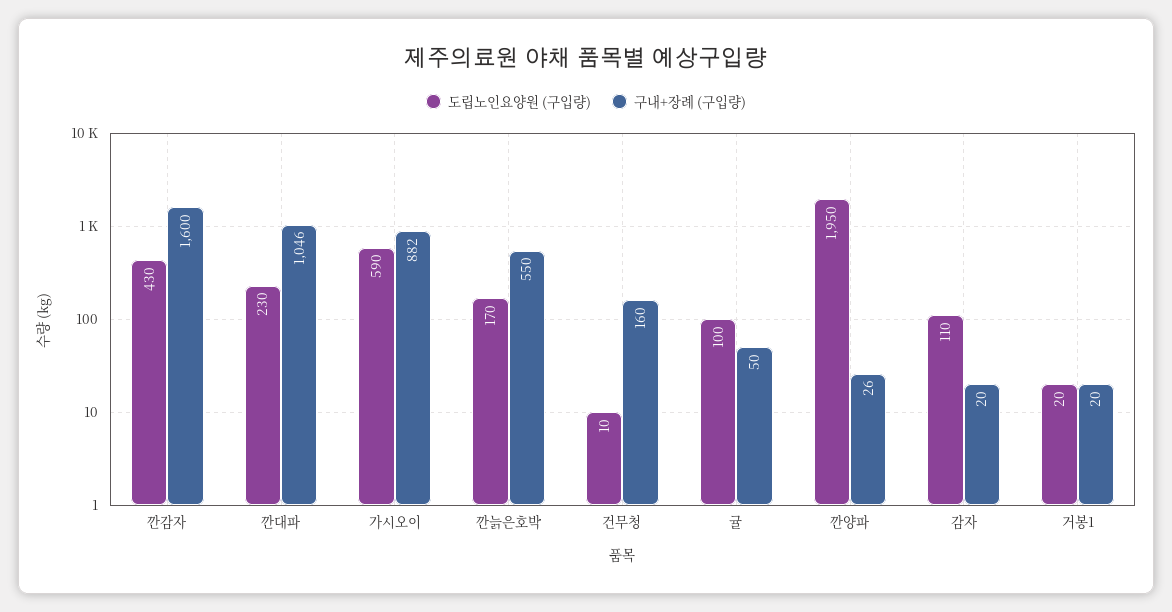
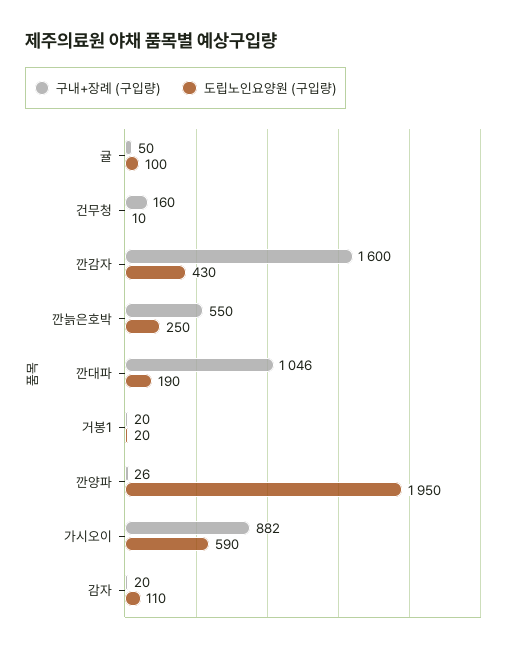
도립노인요양원 (구입량), 깐대파: 230 -> 190
도립노인요양원 (구입량), 깐늙은호박: 170 -> 250

